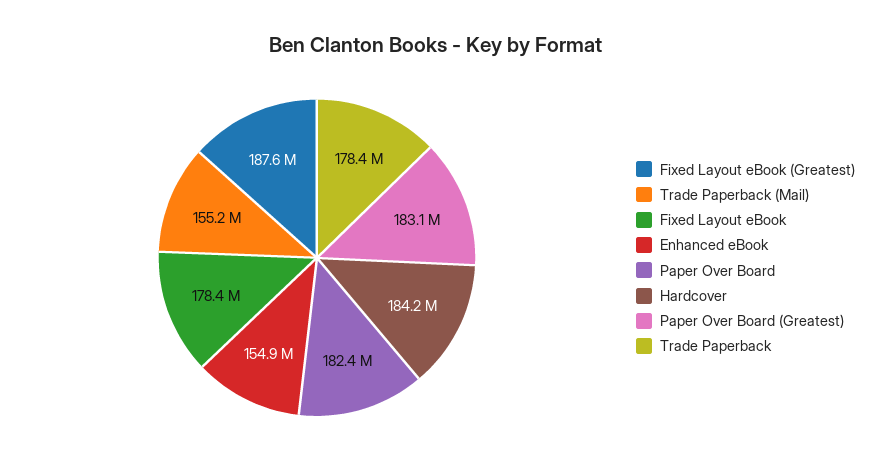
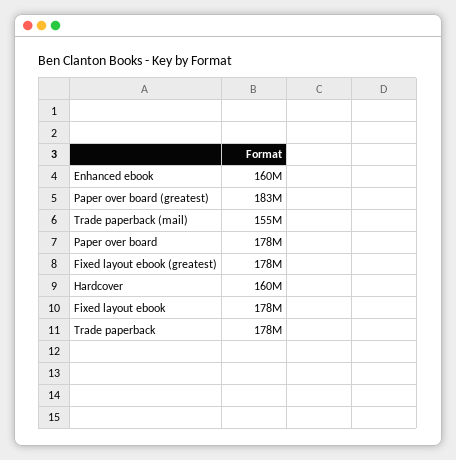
Fixed Layout eBook (Greatest): 187600000 -> 178000000
Enhanced eBook: 154900000 -> 160000000
Paper Over Board: 182400000 -> 178000000
Hardcover: 184200000 -> 160000000

